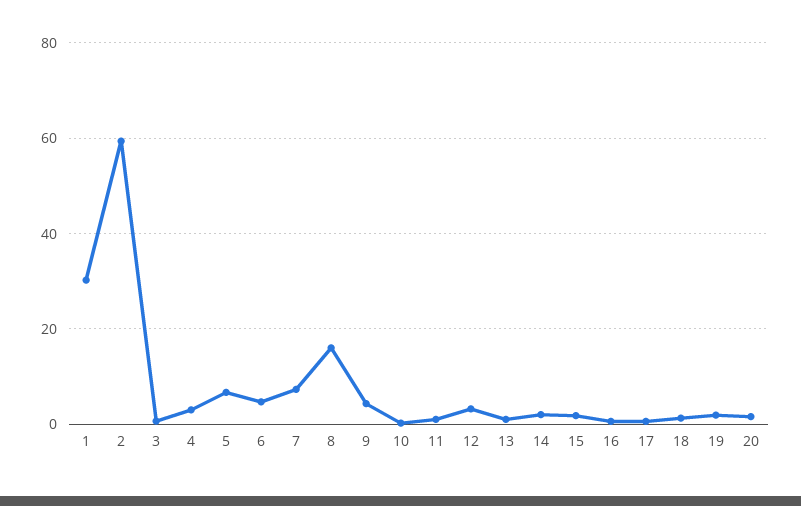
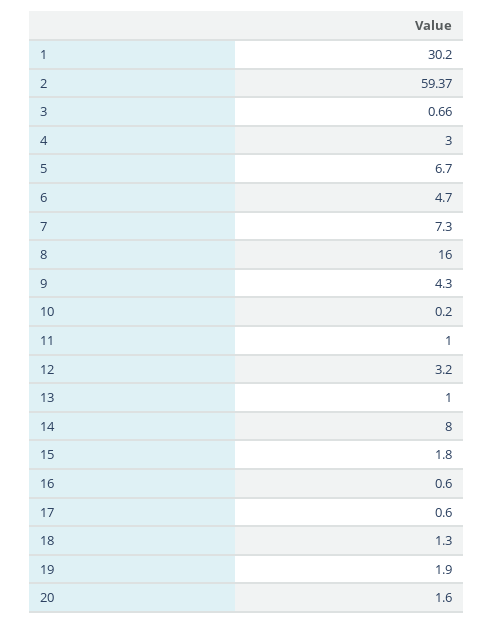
14: 2 -> 8

